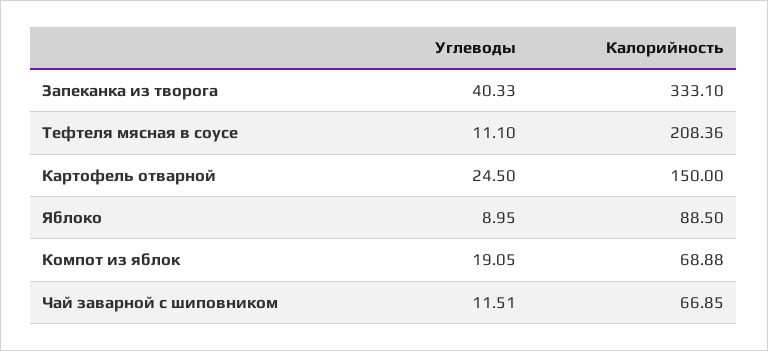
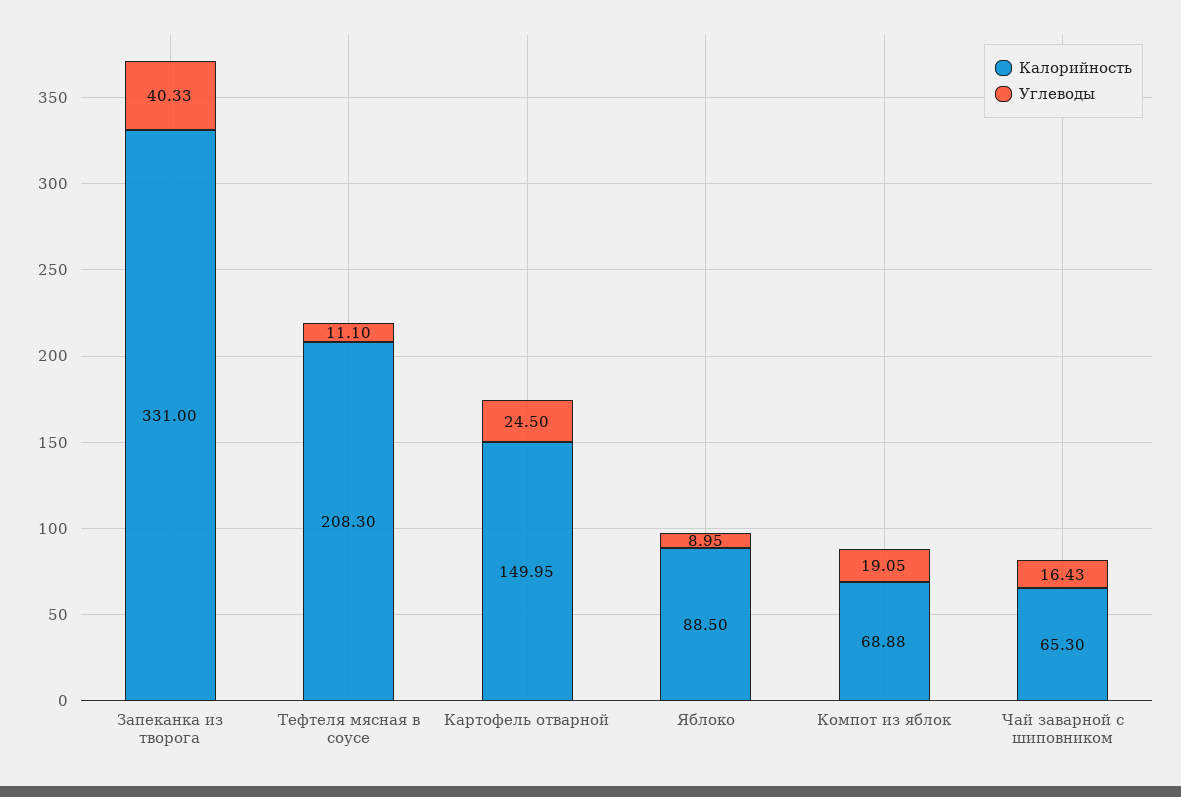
Калорийность, Запеканка из творога: 333.1 -> 331
Калорийность, Тефтеля мясная в соусе: 208.36 -> 208.3
Калорийность, Картофель отварной: 150 -> 149.95
Углеводы, Чай заварной с шиповником: 11.51 -> 16.43
Калорийность, Чай заварной с шиповником: 66.85 -> 65.3

